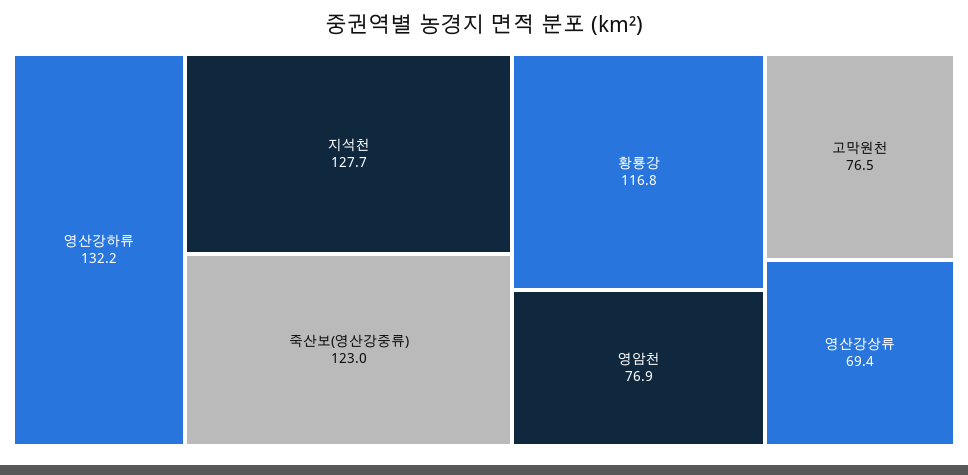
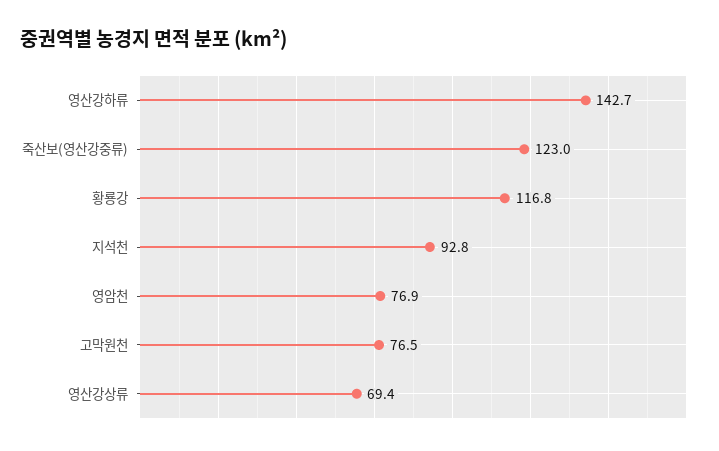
영산강하류: 132.2 -> 142.7
지석천: 127.7 -> 92.8

